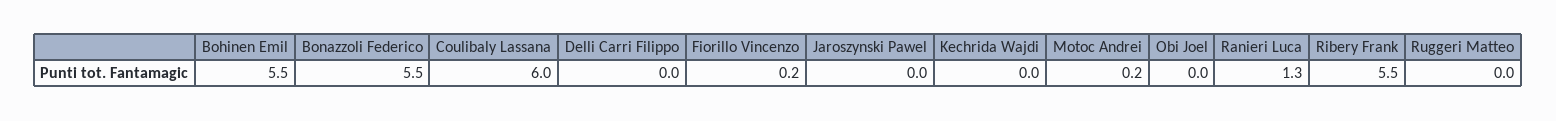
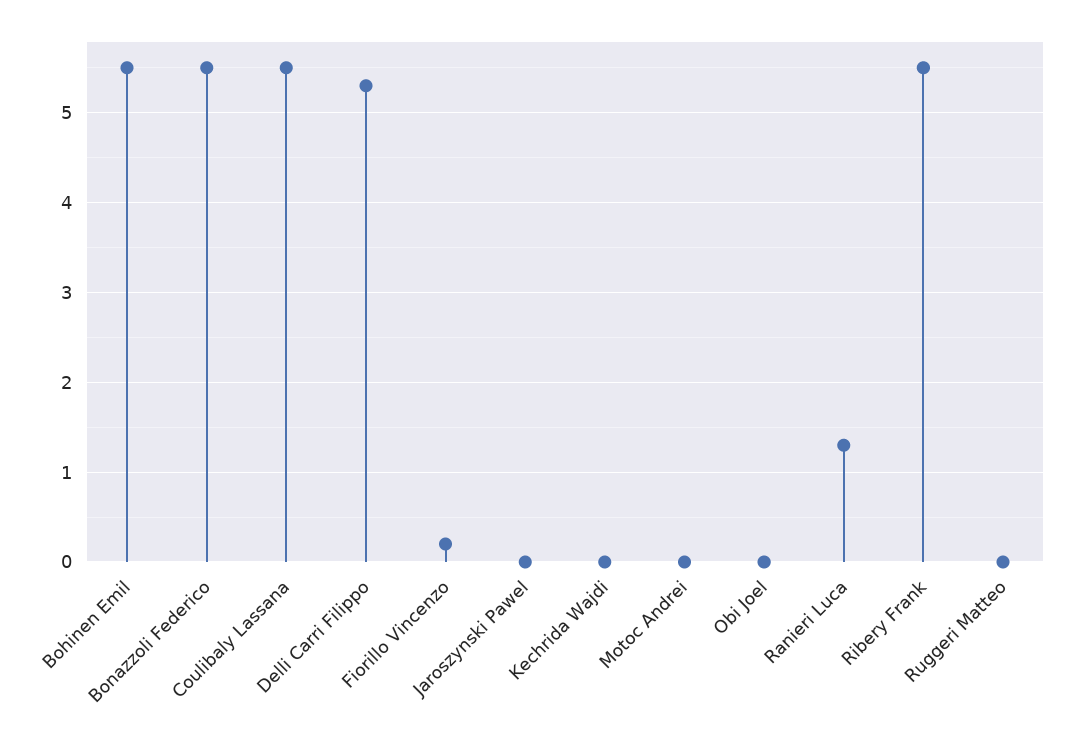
Coulibaly Lassana: 6 -> 5.5
Delli Carri Filippo: 0 -> 5.3
Motoc Andrei: 0.2 -> 0

